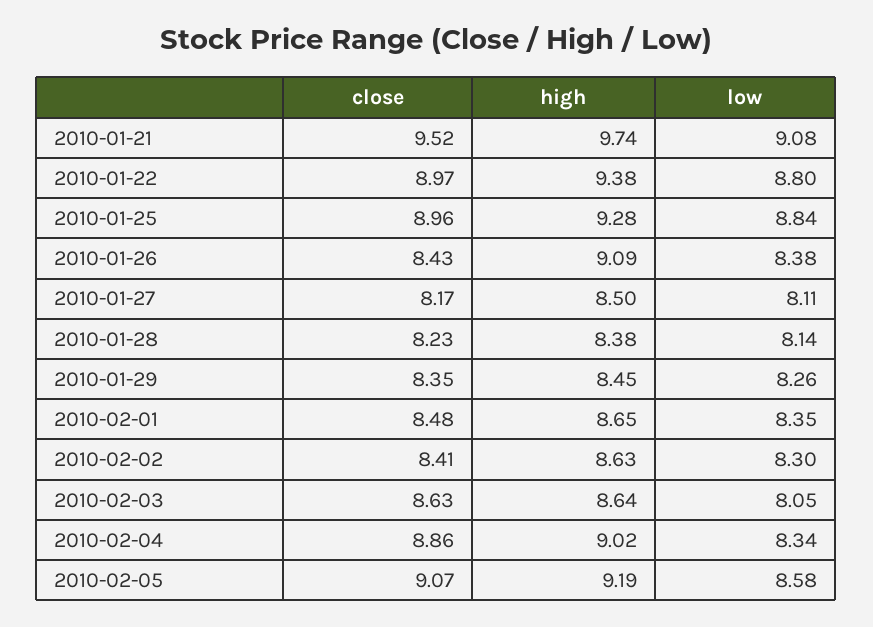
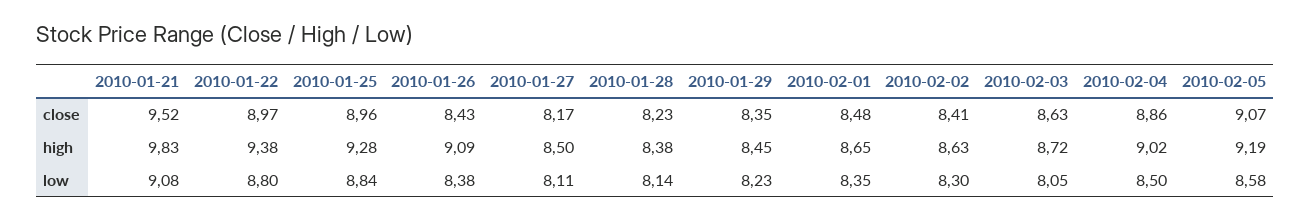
high, 2010-01-21: 9.74 -> 9.83
low, 2010-01-29: 8.26 -> 8.23
high, 2010-02-03: 8.64 -> 8.72
low, 2010-02-04: 8.34 -> 8.5

